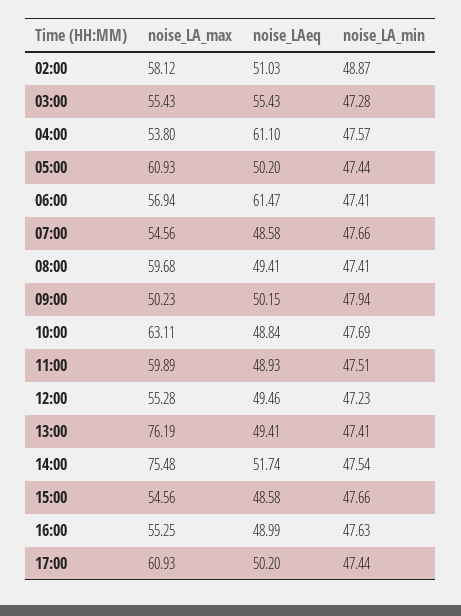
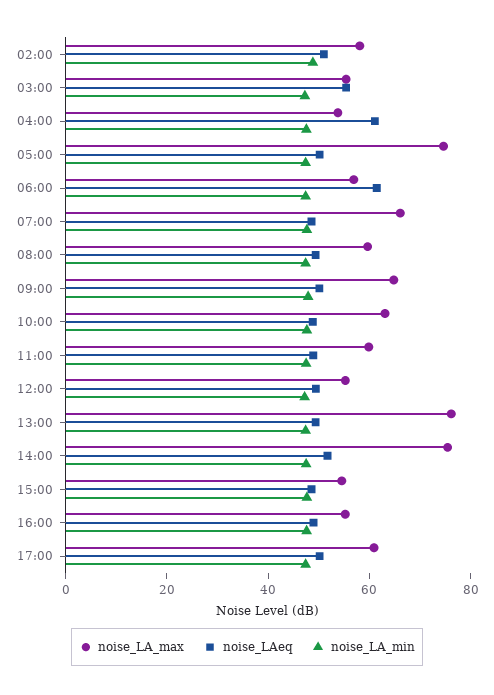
noise_LA_max, 05:00: 60.93 -> 75
noise_LA_max, 07:00: 54.56 -> 65
noise_LA_max, 09:00: 50.23 -> 65

